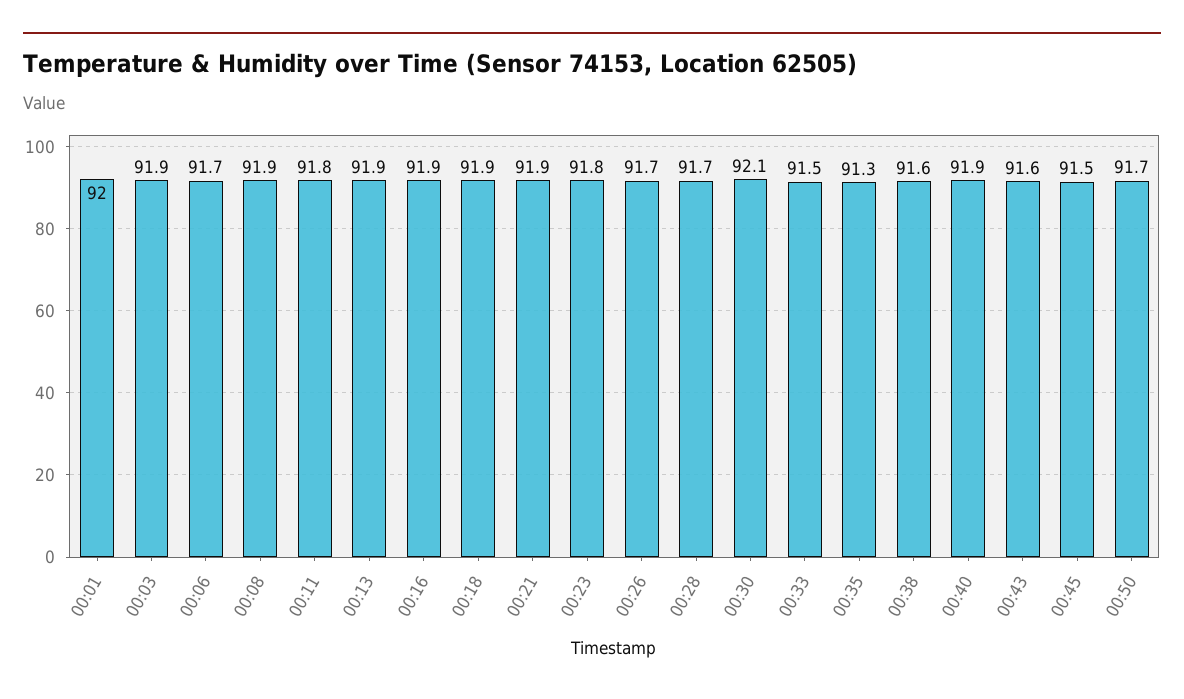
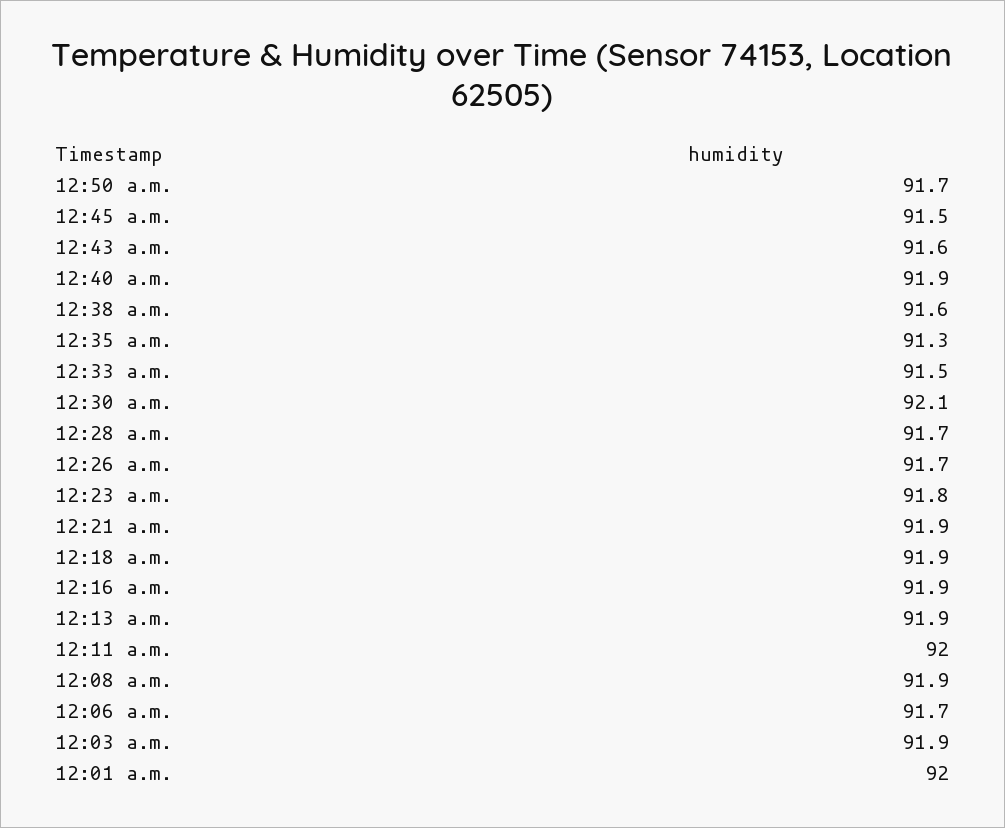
00:11: 91.8 -> 92

